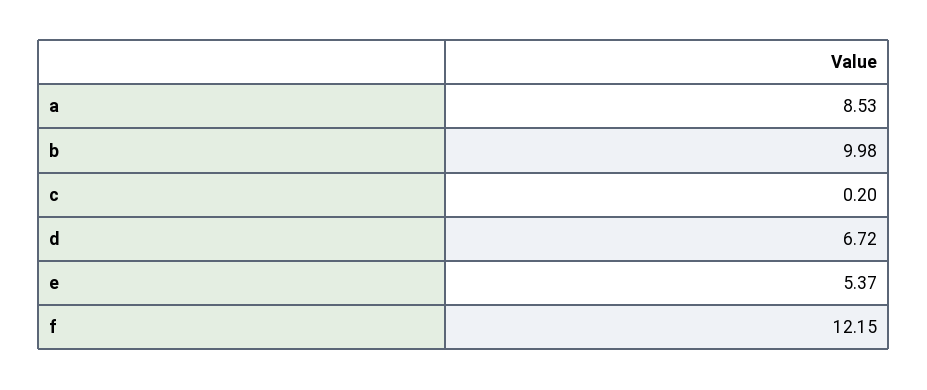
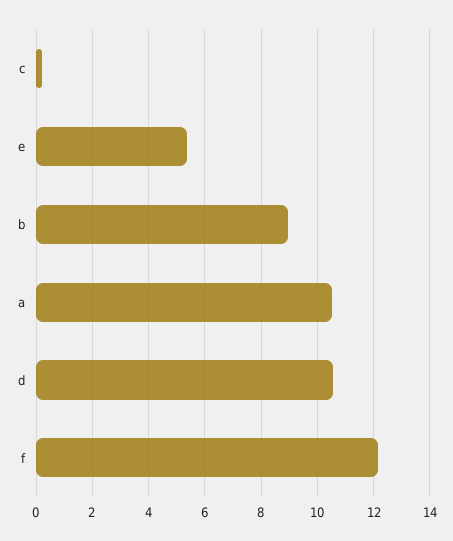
a: 8.53 -> 10.5
b: 9.98 -> 9
d: 6.72 -> 10.5

